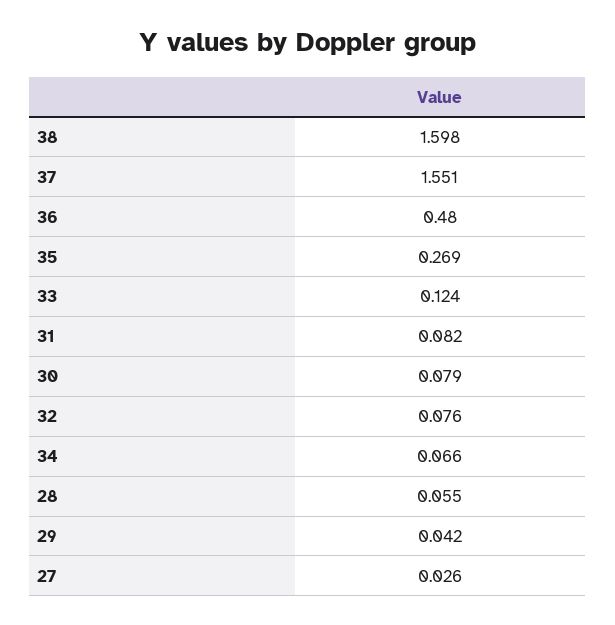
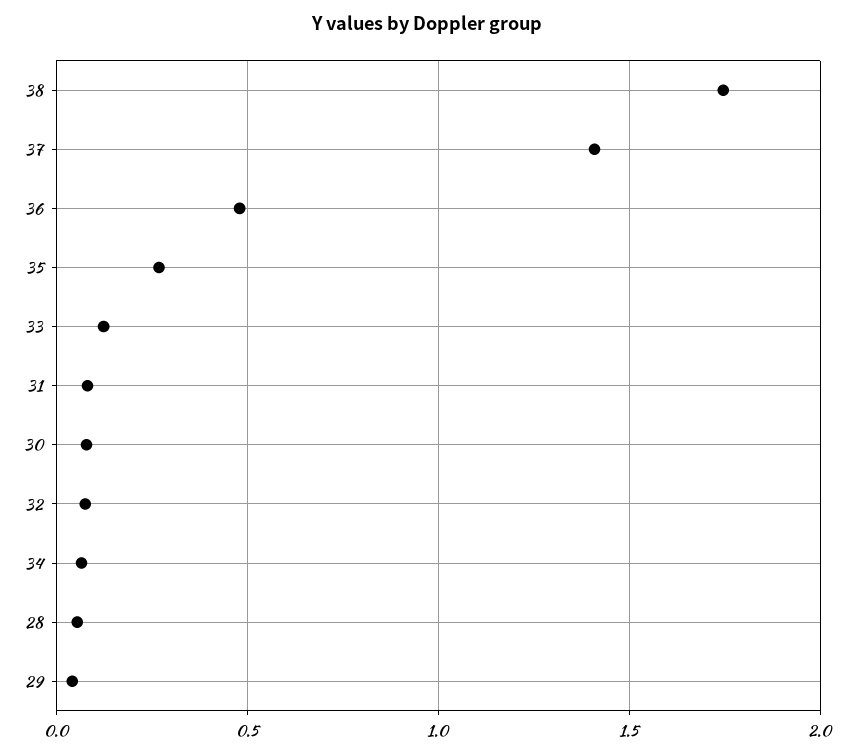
38: 1.598 -> 1.75
37: 1.551 -> 1.4
27: 0.026 -> none

